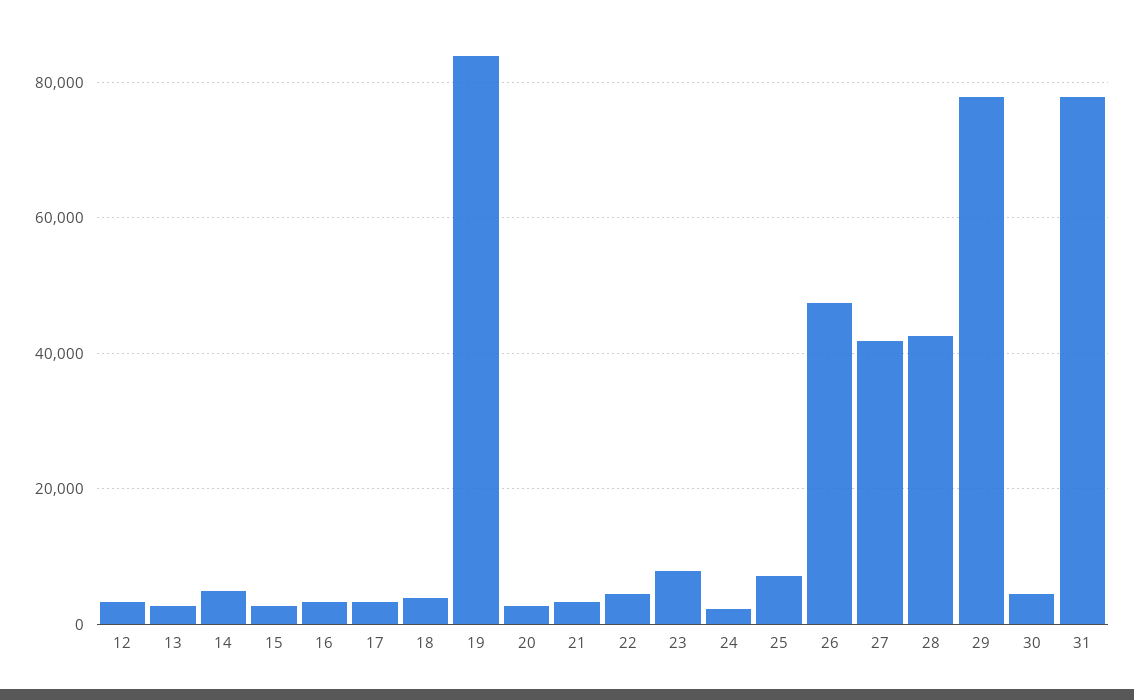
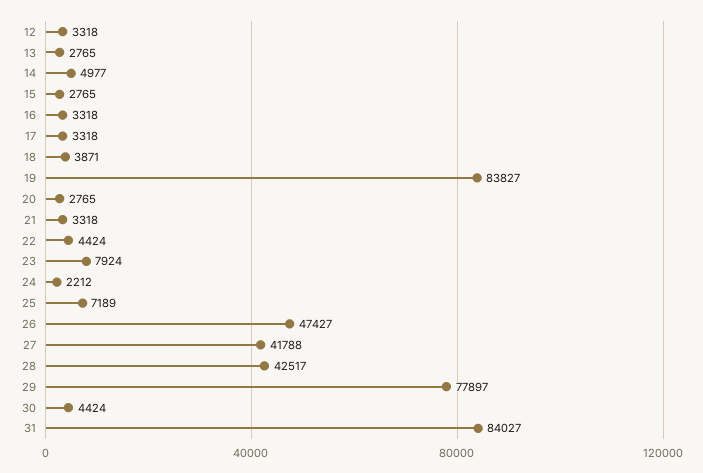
31: 78000 -> 84027

